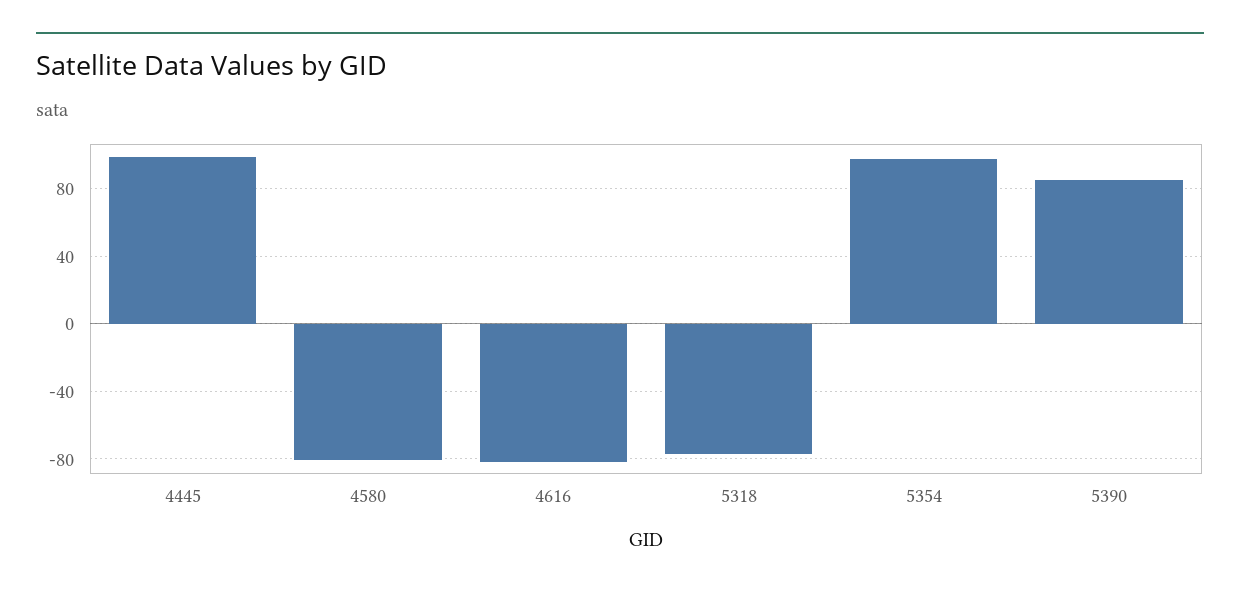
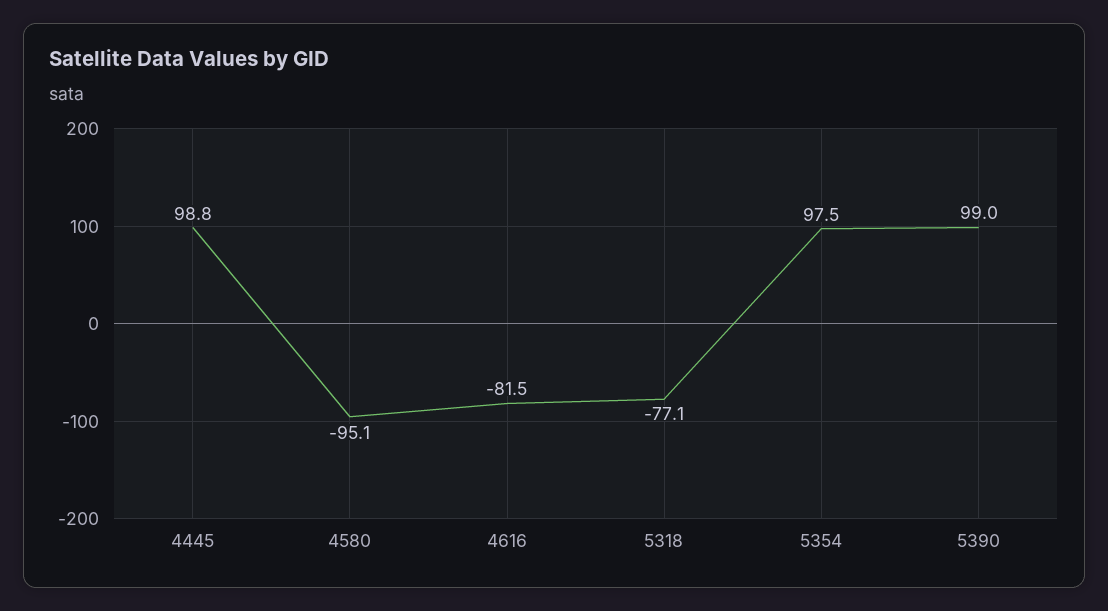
4580: -80 -> -95.1
5390: 85 -> 99

